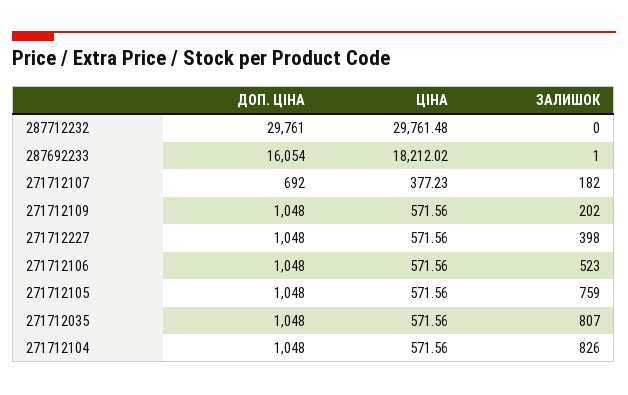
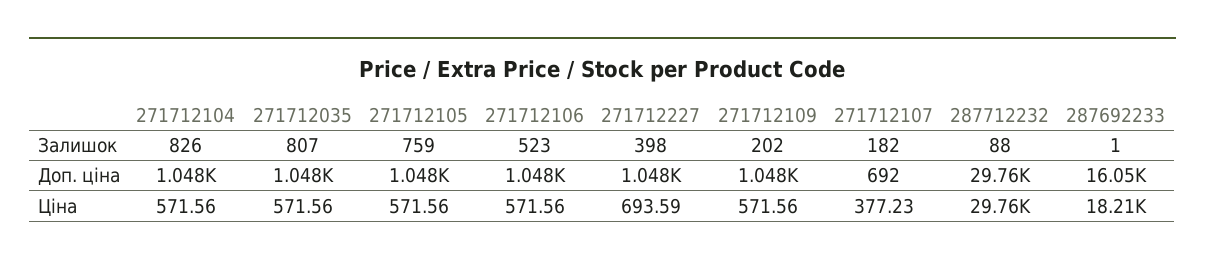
ЗАЛИШОК, 287712232: 0 -> 88
ЦІНА, 271712227: 571.56 -> 693.59

